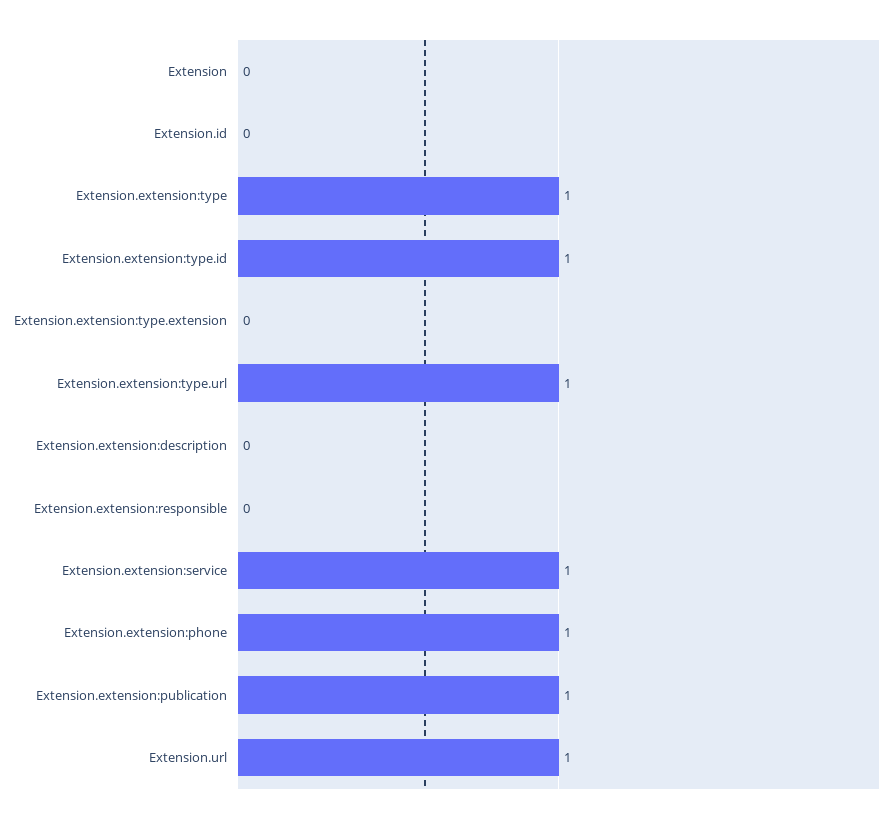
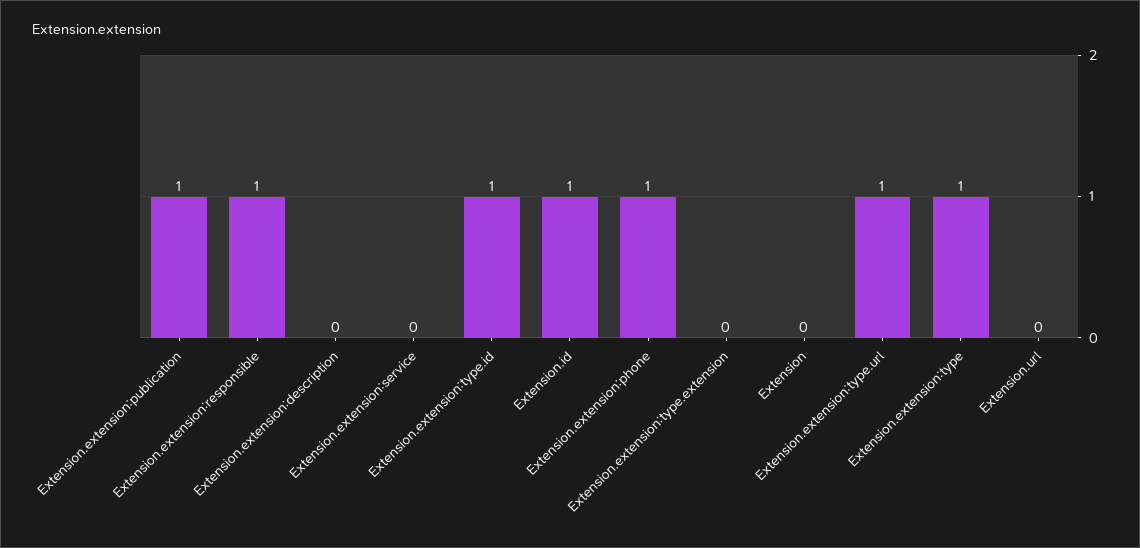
Extension.id: 0 -> 1
Extension.extension:responsible: 0 -> 1
Extension.extension:service: 1 -> 0
Extension.url: 1 -> 0

